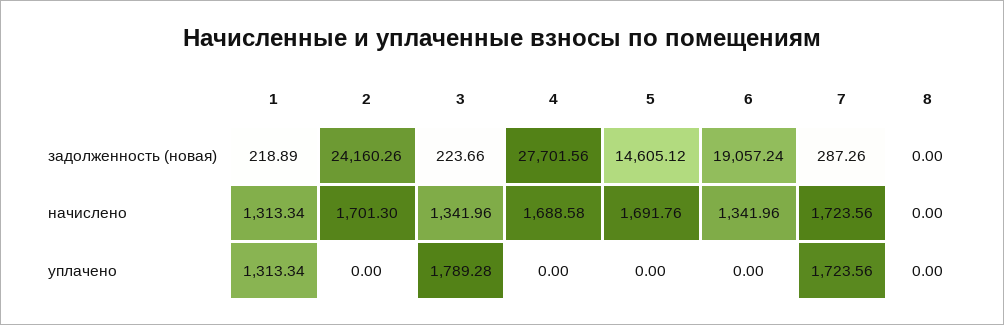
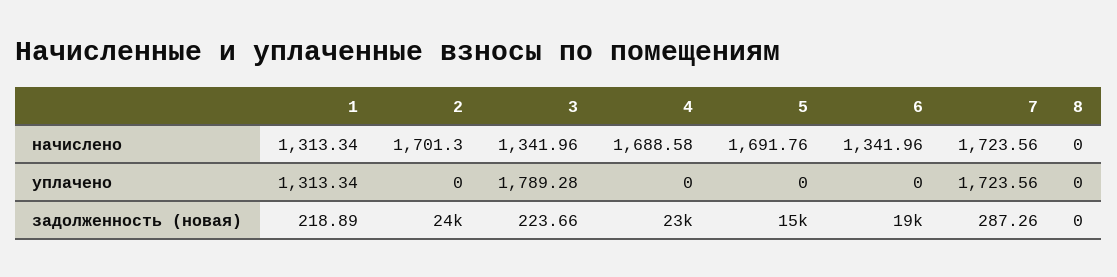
4, задолженность (новая): 27701.56 -> 23000

